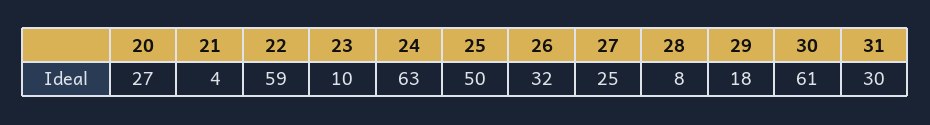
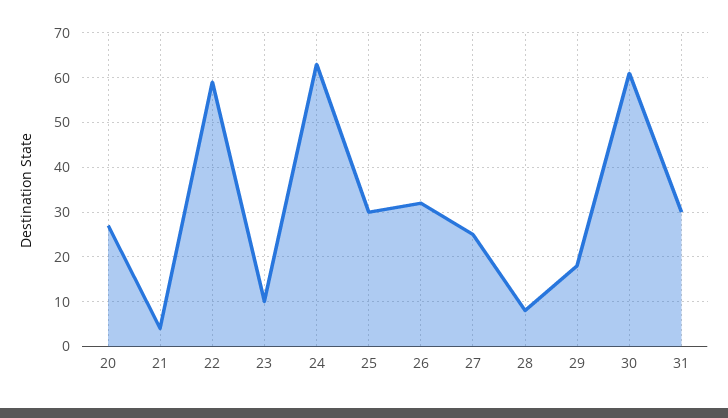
25: 50 -> 30

